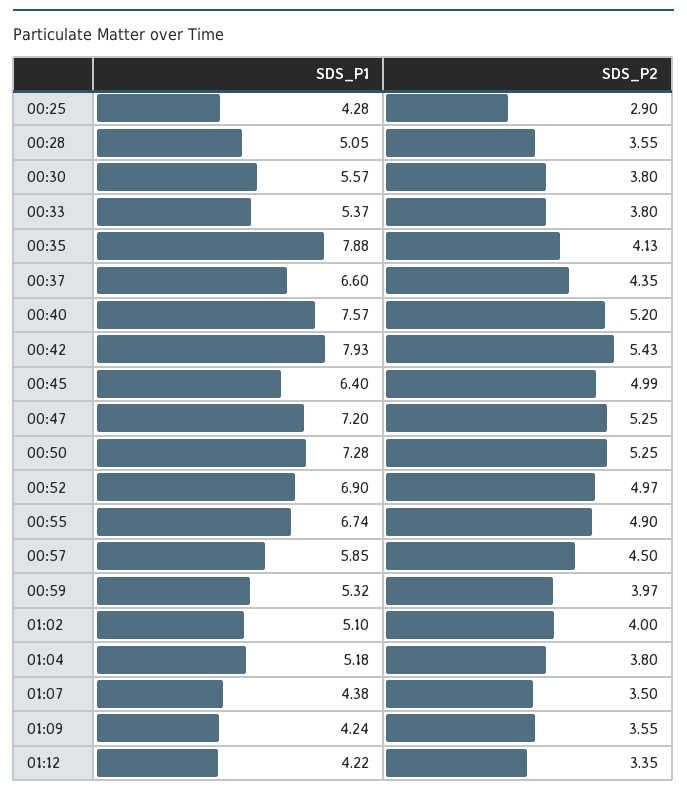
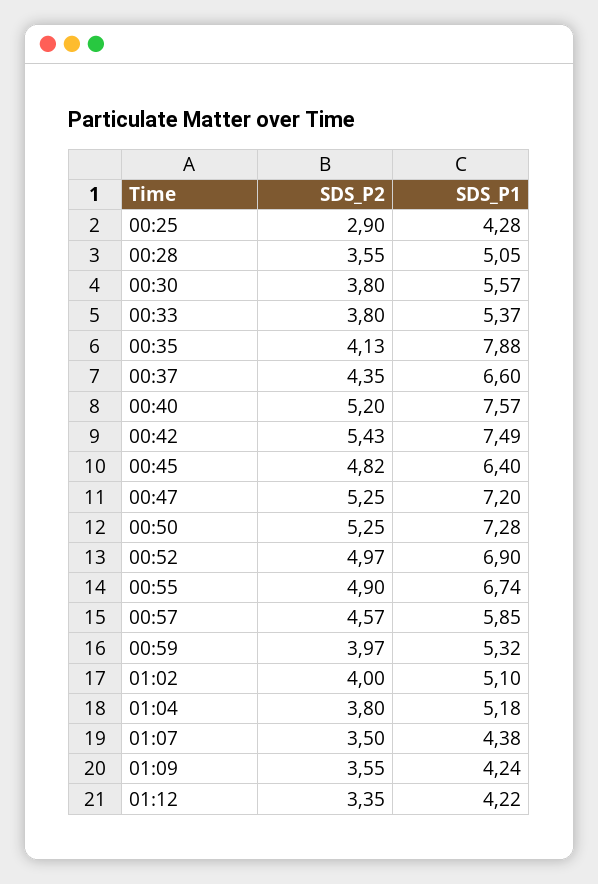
SDS_P1, 00:42: 7.93 -> 7.49
SDS_P2, 00:45: 4.99 -> 4.82
SDS_P2, 00:57: 4.5 -> 4.57

